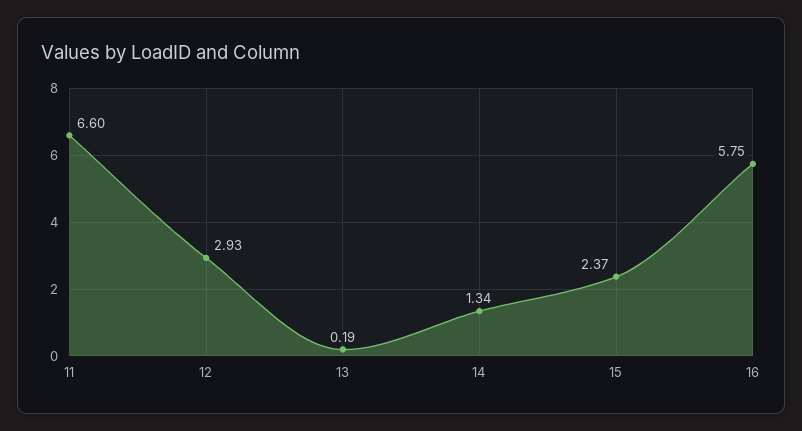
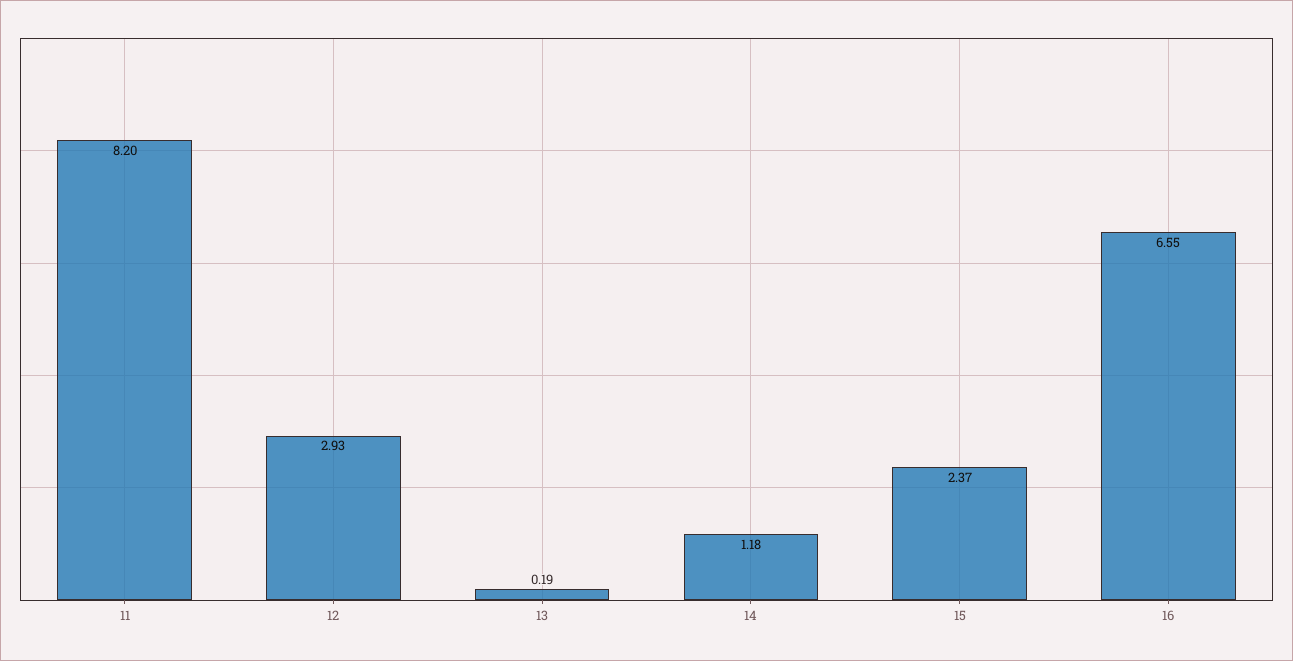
11: 6.6 -> 8.2
14: 1.34 -> 1.18
16: 5.75 -> 6.55

